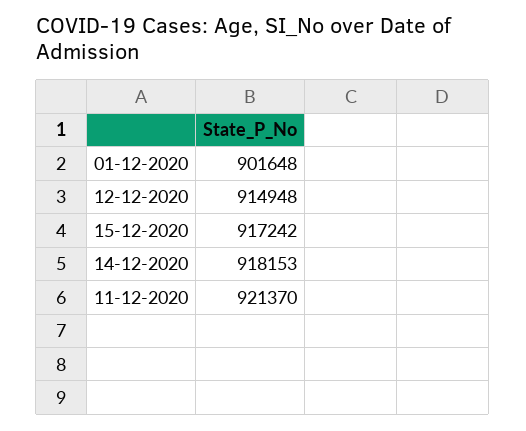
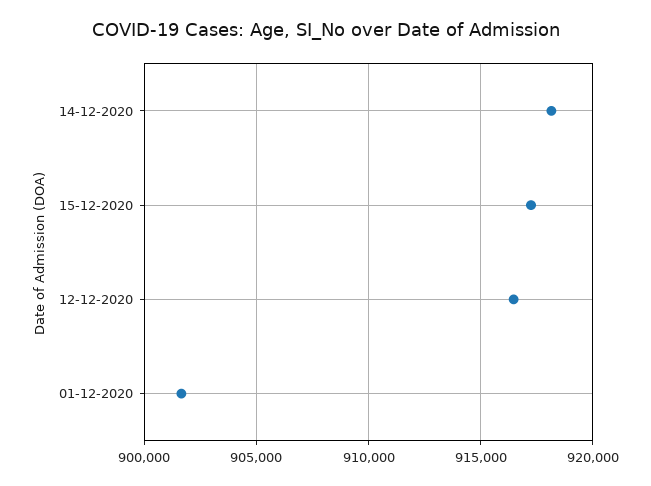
12-12-2020: 914948 -> 916500
11-12-2020: 921370 -> none

